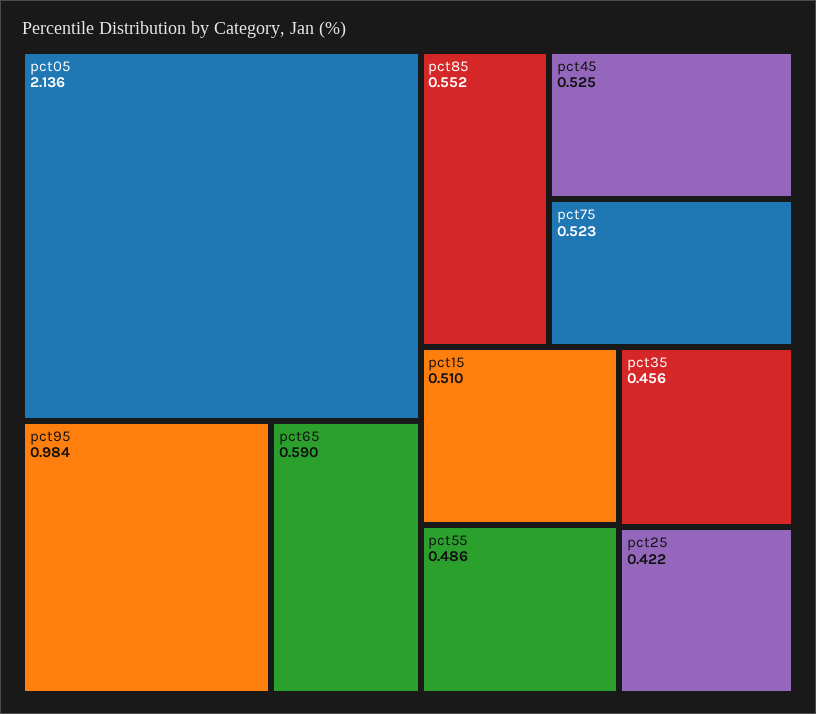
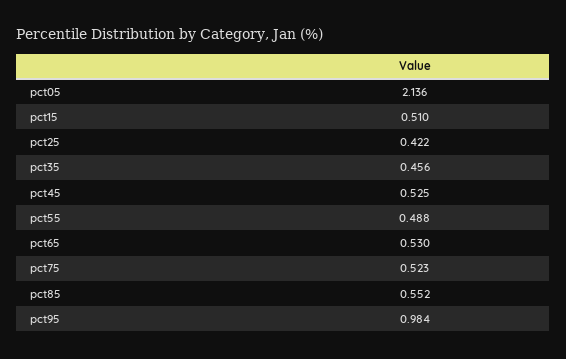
pct65: 0.59 -> 0.53
pct55: 0.486 -> 0.488

